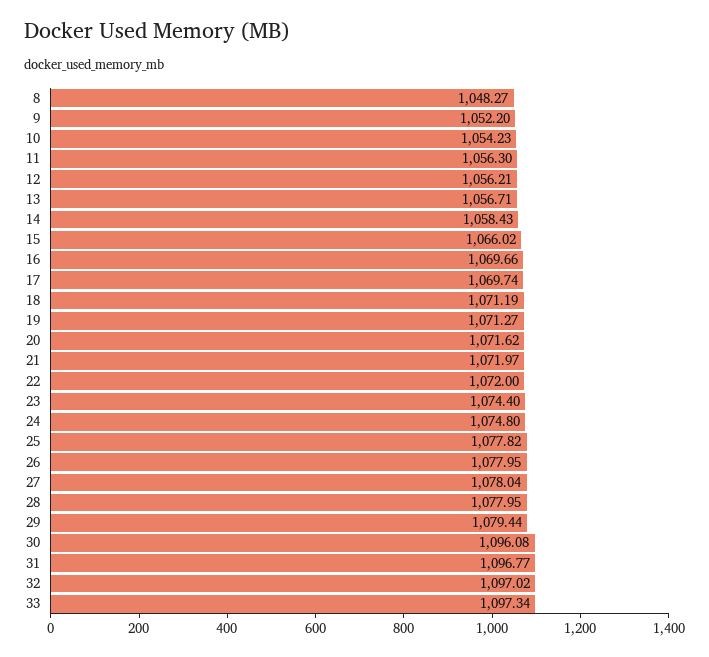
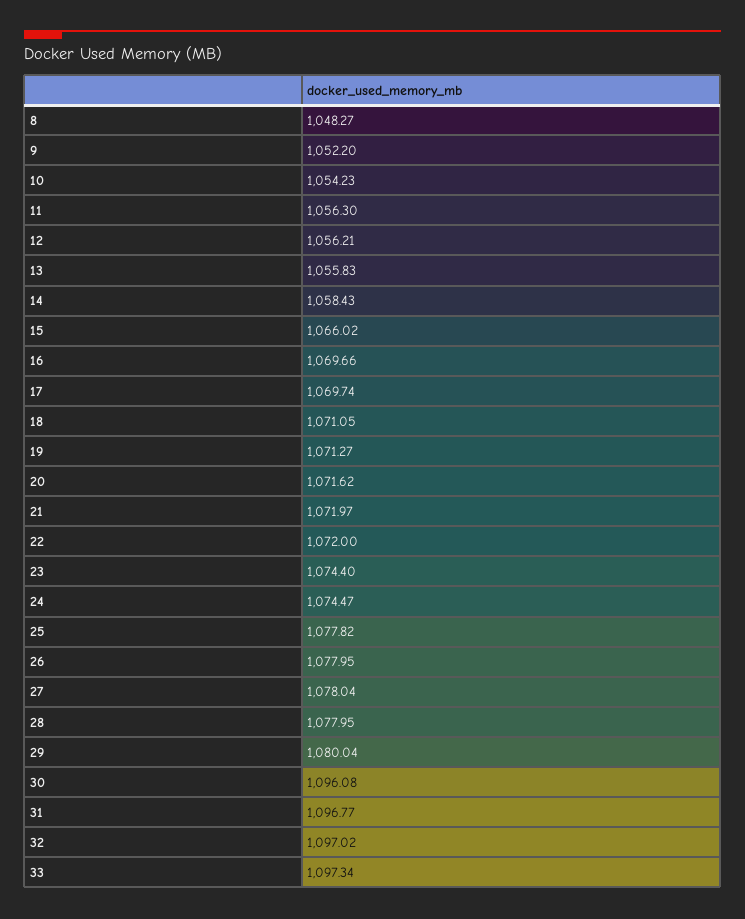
13: 1056.71 -> 1055.83
18: 1071.19 -> 1071.05
24: 1074.8 -> 1074.47
29: 1079.44 -> 1080.04

